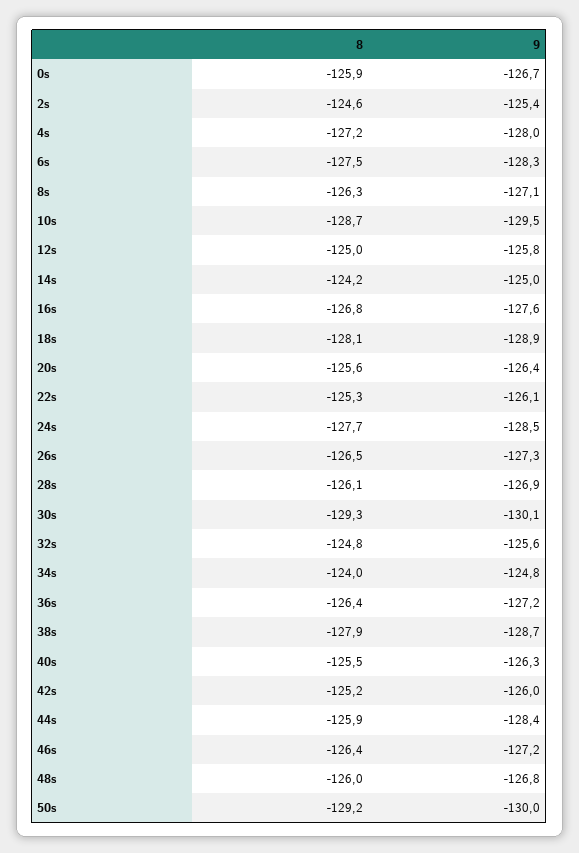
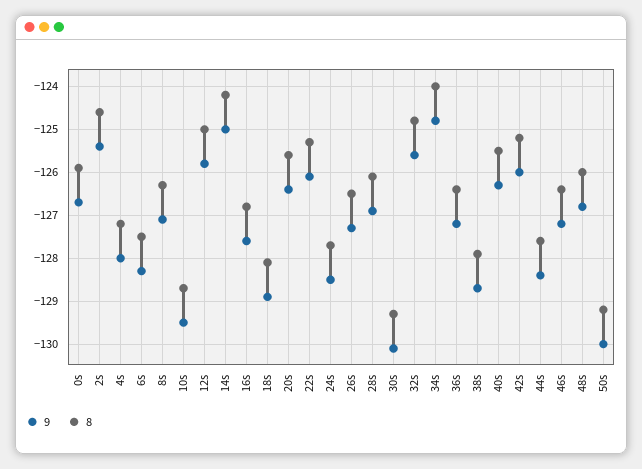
8, 44s: -125.9 -> -127.5

